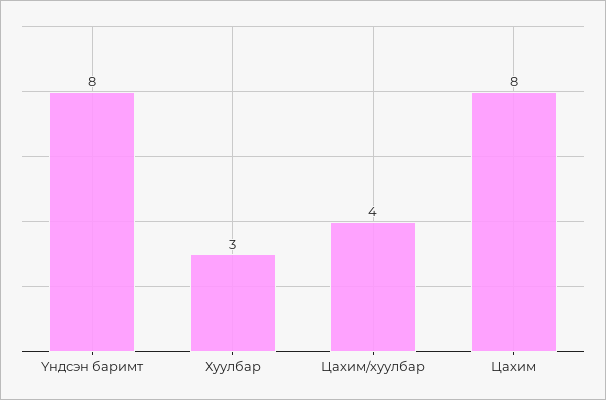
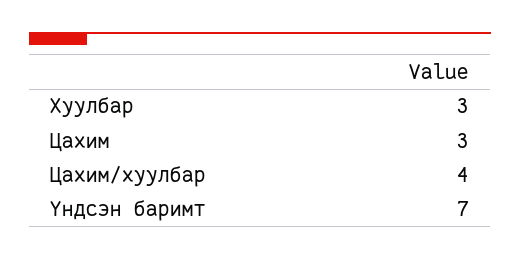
Үндсэн баримт: 8 -> 7
Цахим: 8 -> 3

